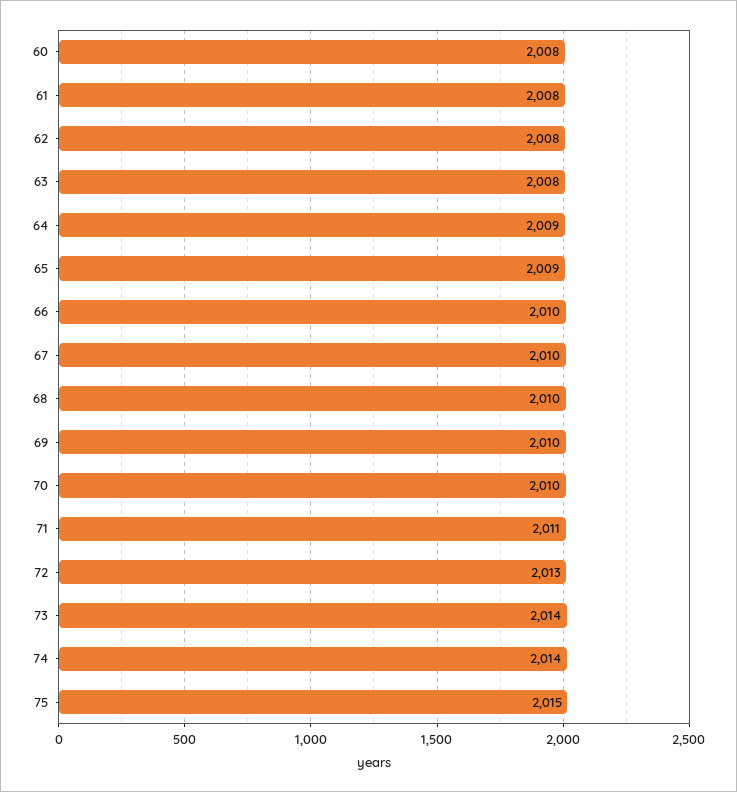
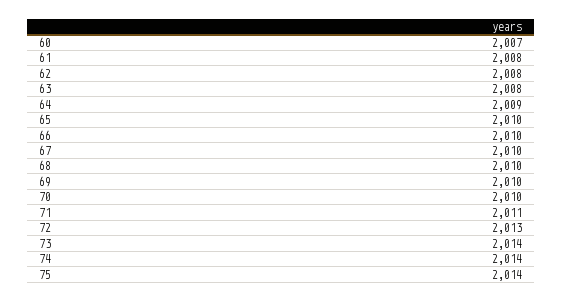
60: 2008 -> 2007
65: 2009 -> 2010
75: 2015 -> 2014

